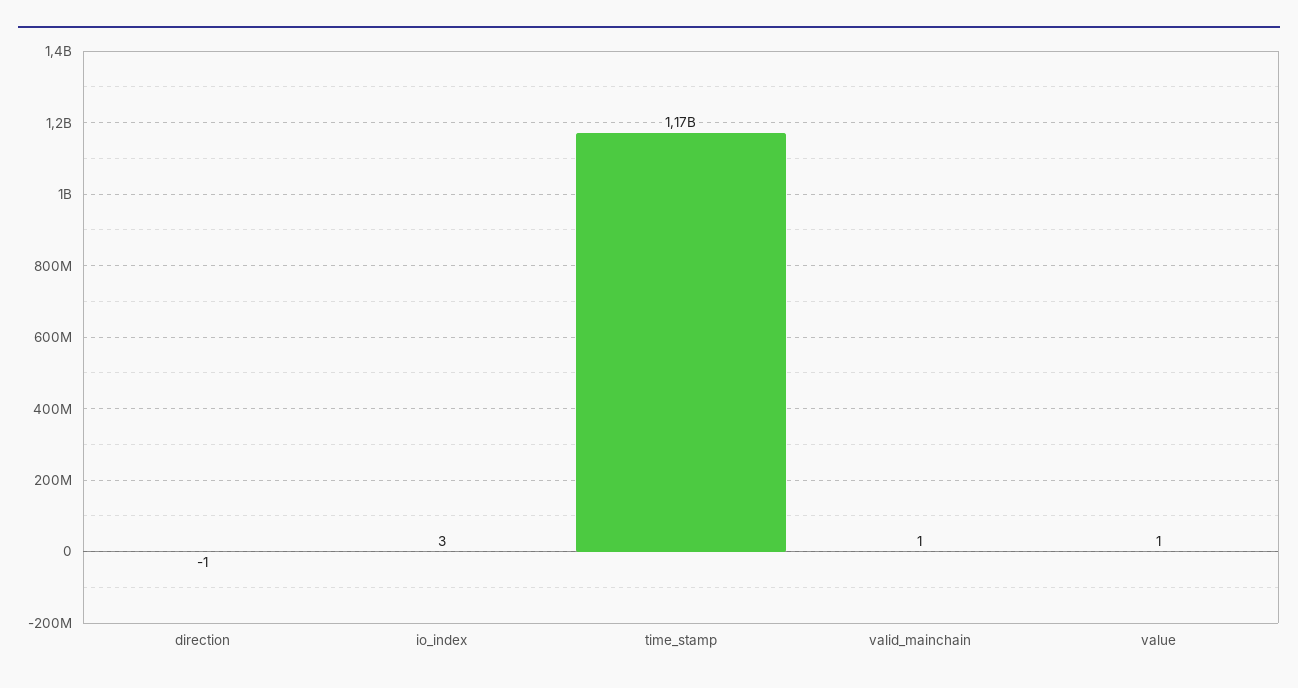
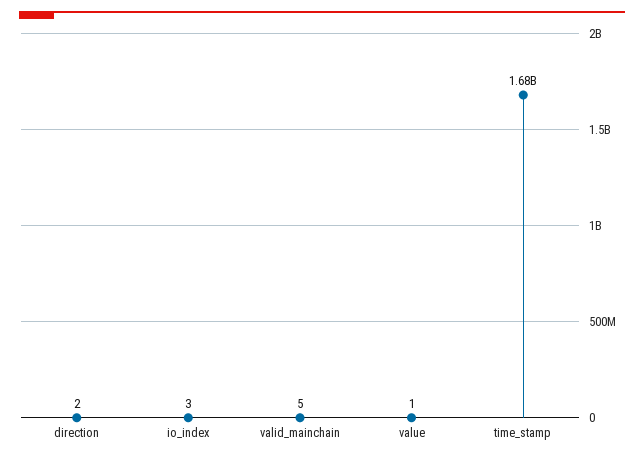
direction: -1 -> 2
time_stamp: 1170000000 -> 1680000000
valid_mainchain: 1 -> 5

